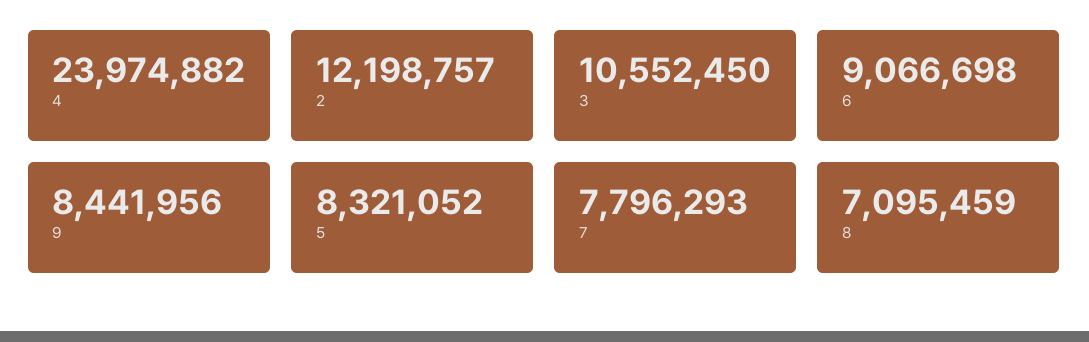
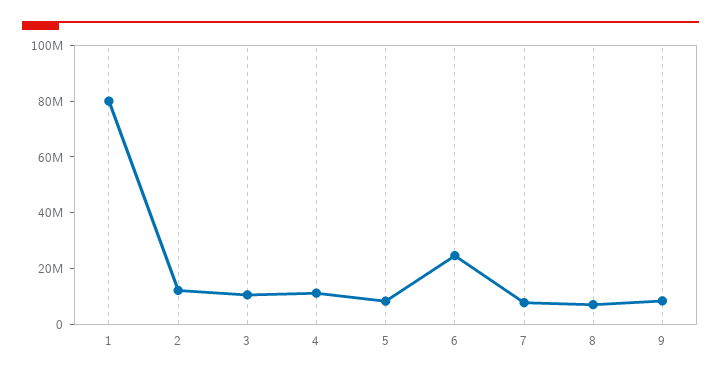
4: 23974882 -> 10000000
6: 9066698 -> 25000000
1: none -> 80000000

